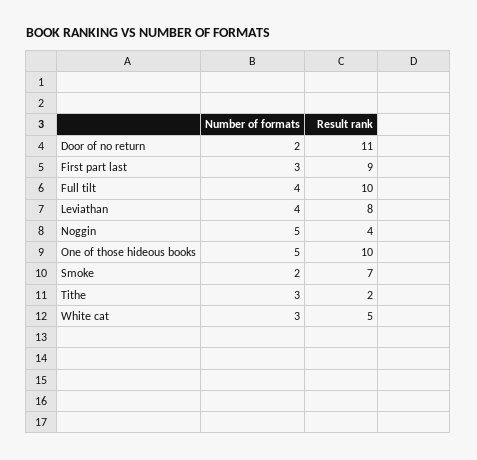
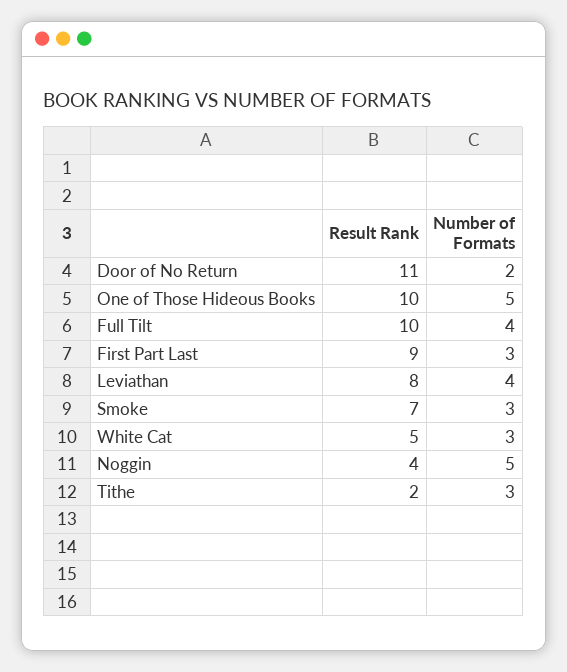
Number of formats, Smoke: 2 -> 3

